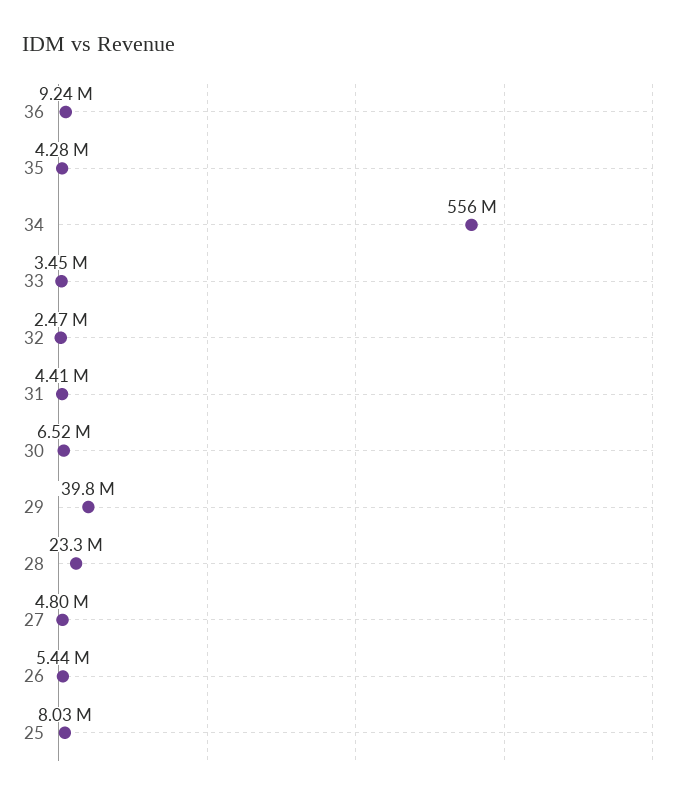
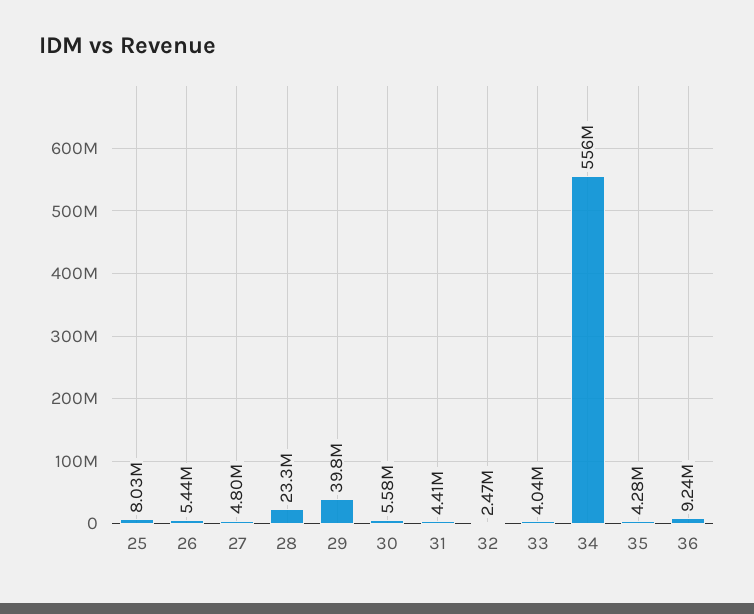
33: 3450000 -> 4040000
30: 6520000 -> 5580000

